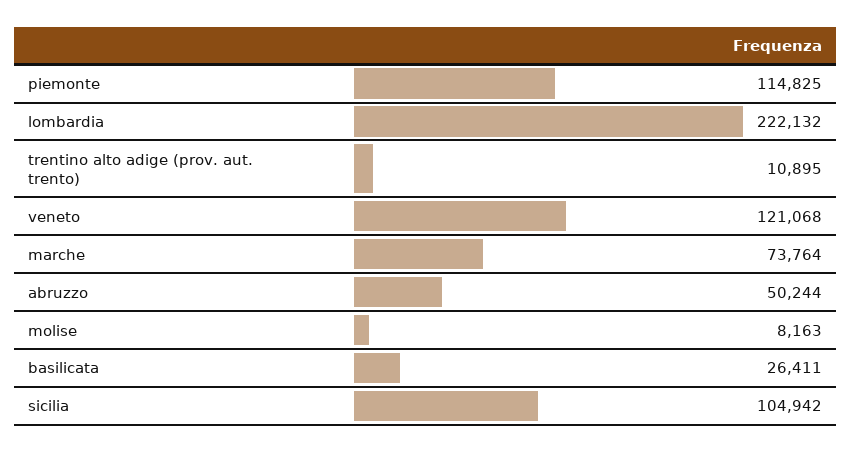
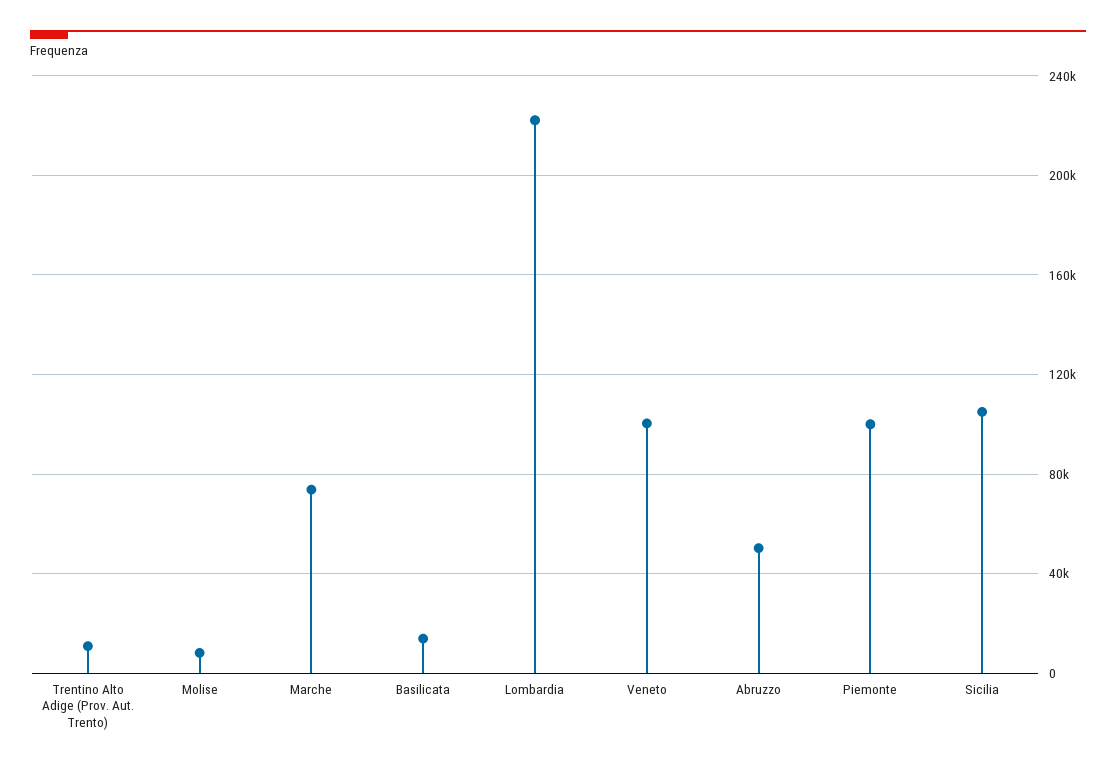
piemonte: 114825 -> 100000
veneto: 121068 -> 100000
basilicata: 26411 -> 15000

